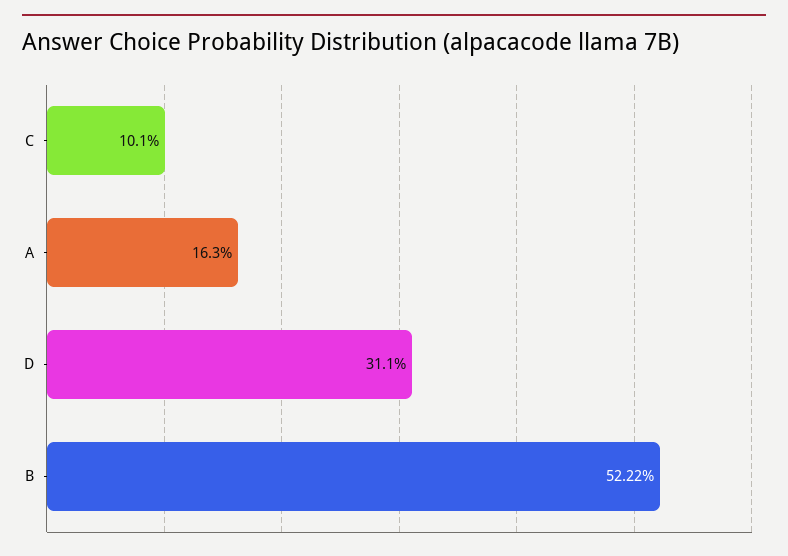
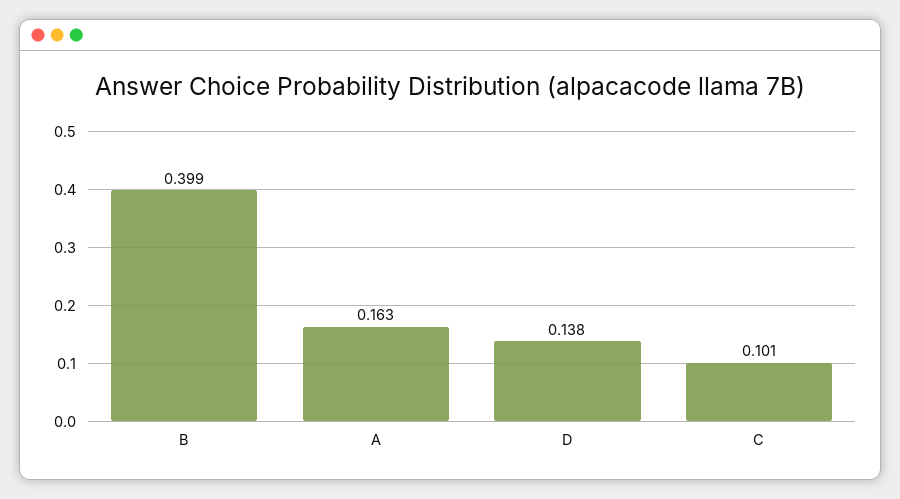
D: 0.311 -> 0.138
B: 0.5222 -> 0.399

